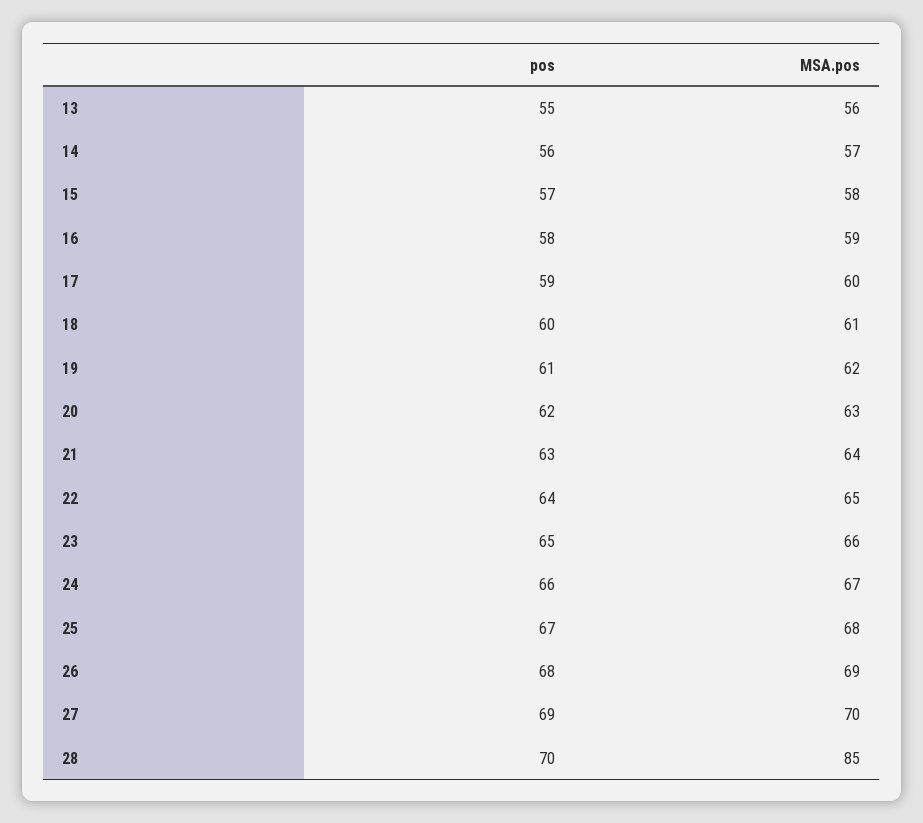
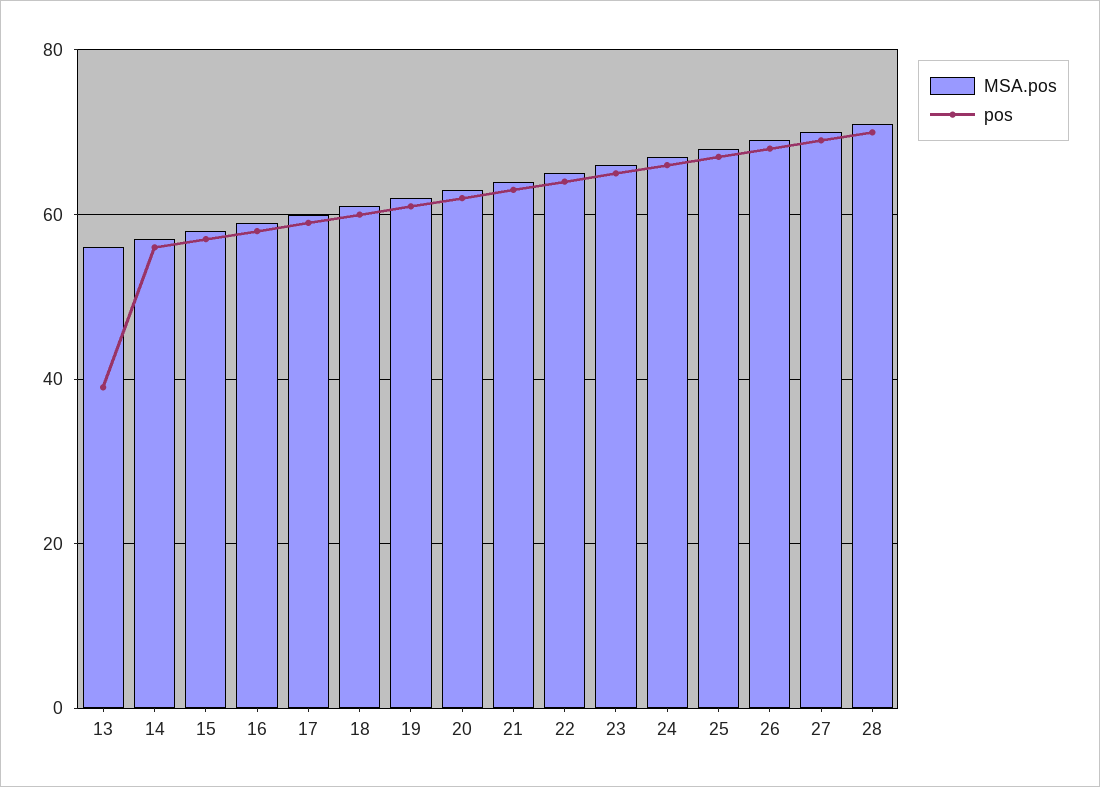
pos, 13: 55 -> 40
MSA.pos, 28: 85 -> 70

